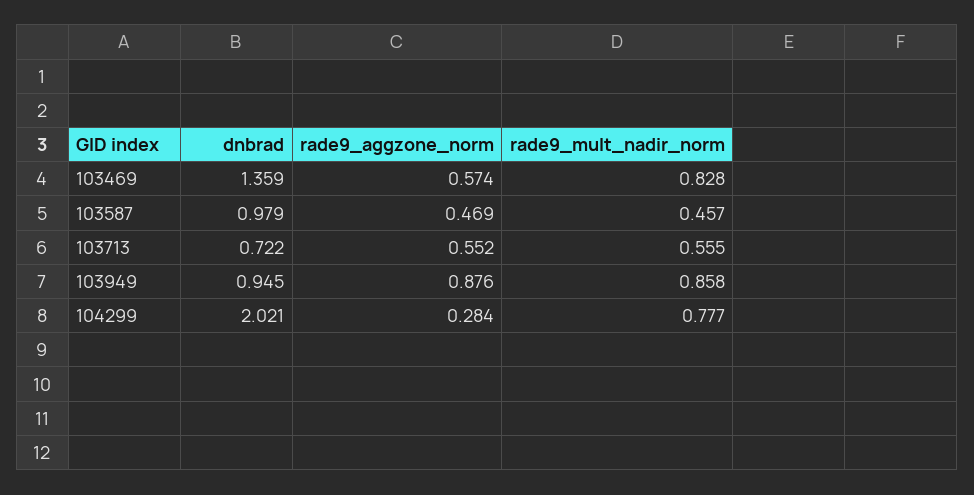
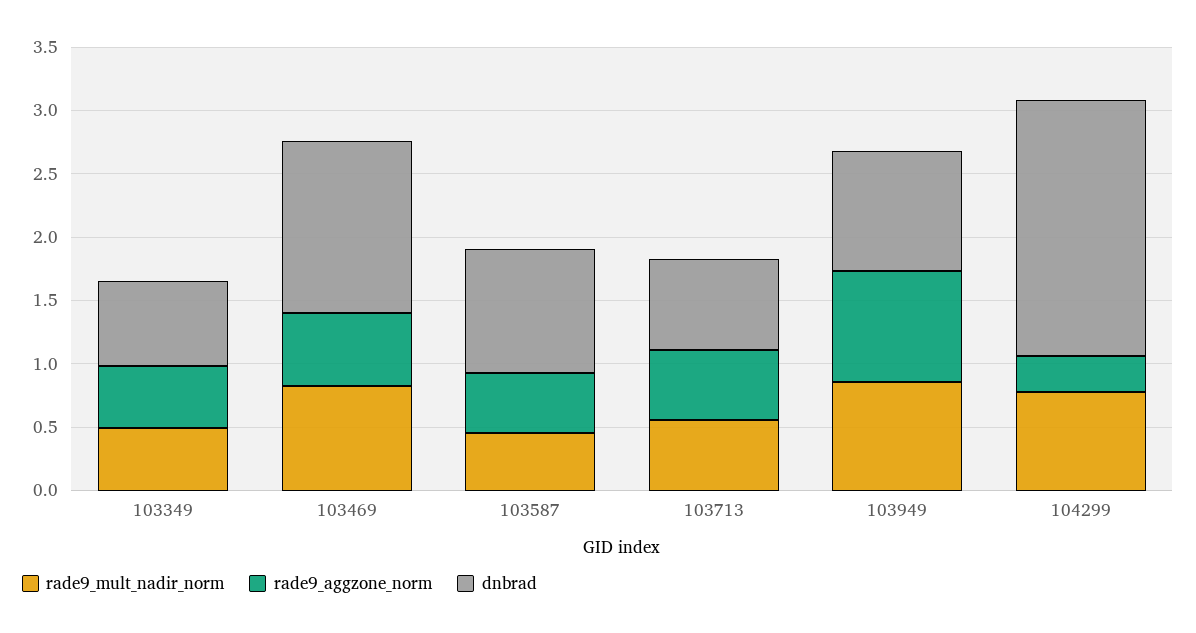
rade9_mult_nadir_norm, 103349: none -> 0.5
rade9_aggzone_norm, 103349: none -> 0.5
dnbrad, 103349: none -> 0.7

